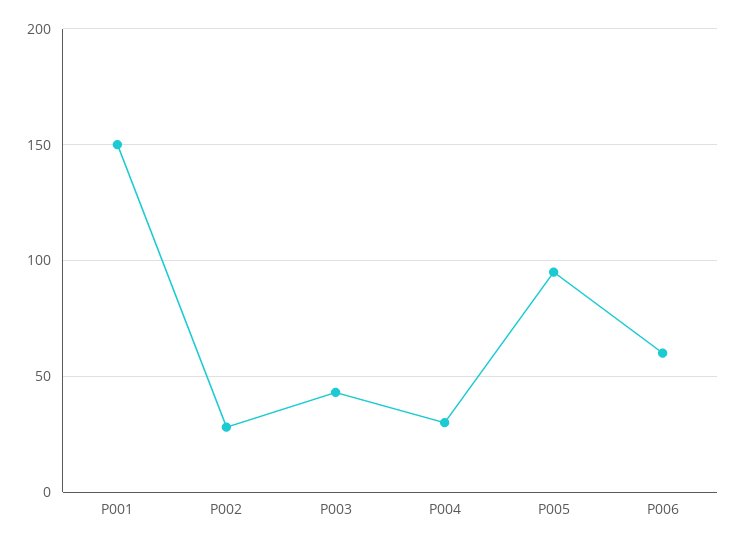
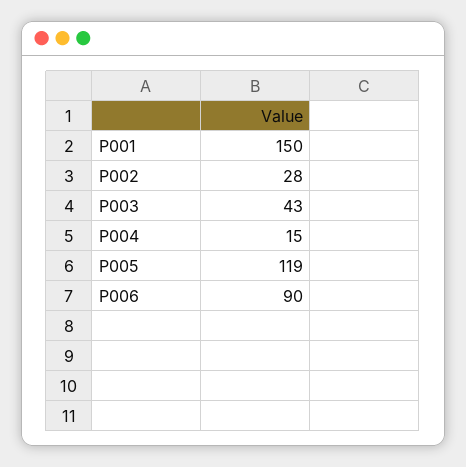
P004: 30 -> 15
P005: 95 -> 119
P006: 60 -> 90

